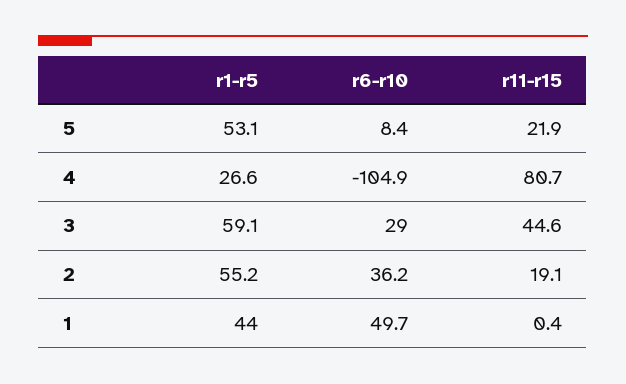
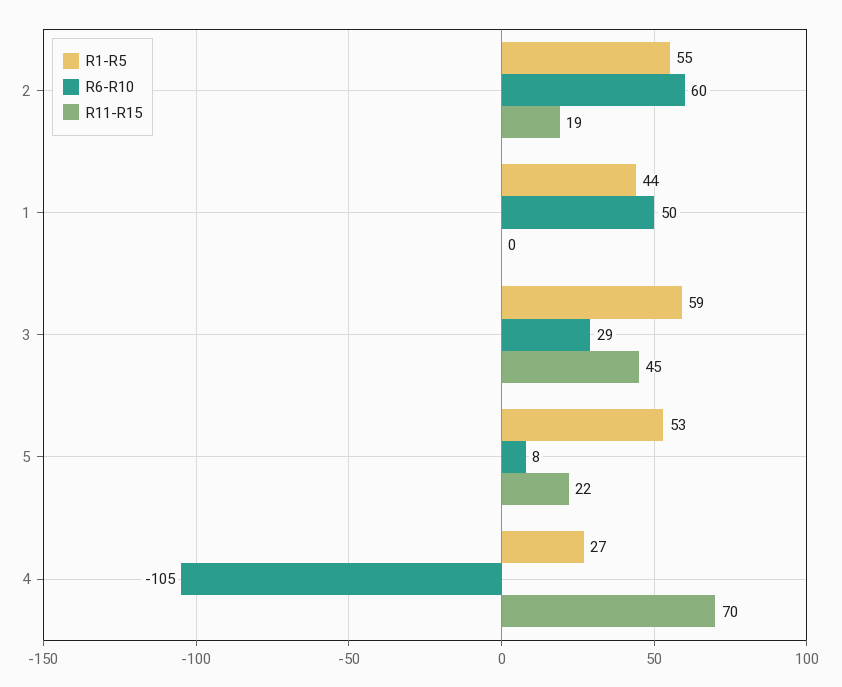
r11-r15, 4: 80.7 -> 70
r6-r10, 2: 36.2 -> 60

